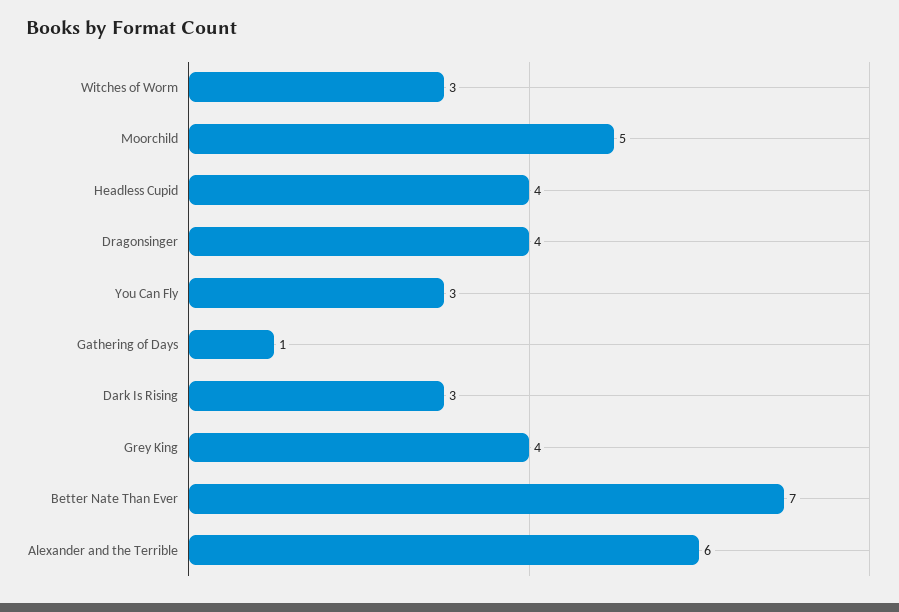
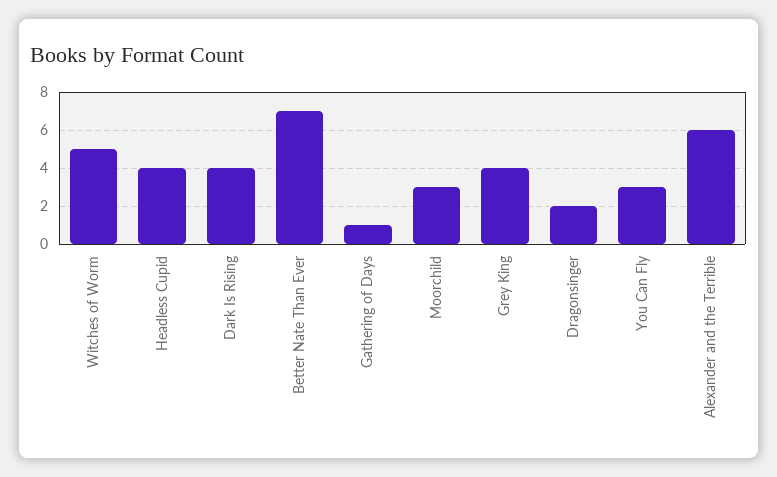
Witches of Worm: 3 -> 5
Moorchild: 5 -> 3
Dragonsinger: 4 -> 2
Dark Is Rising: 3 -> 4

